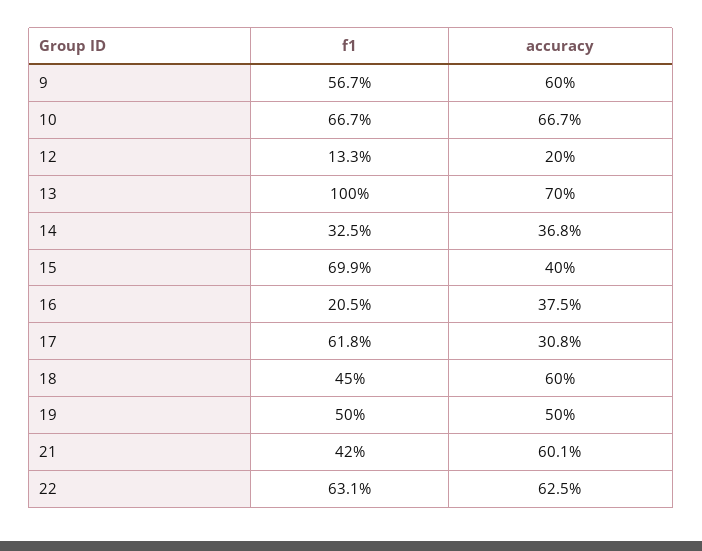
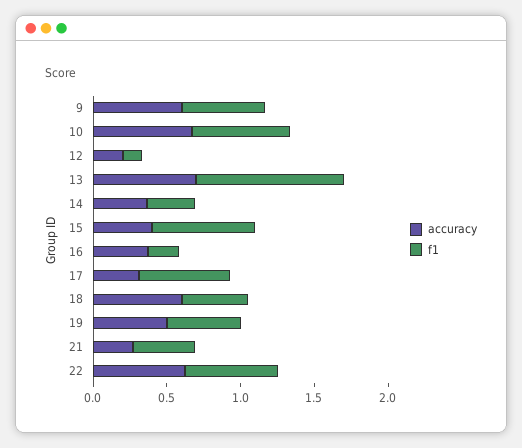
accuracy, 21: 0.601 -> 0.3

